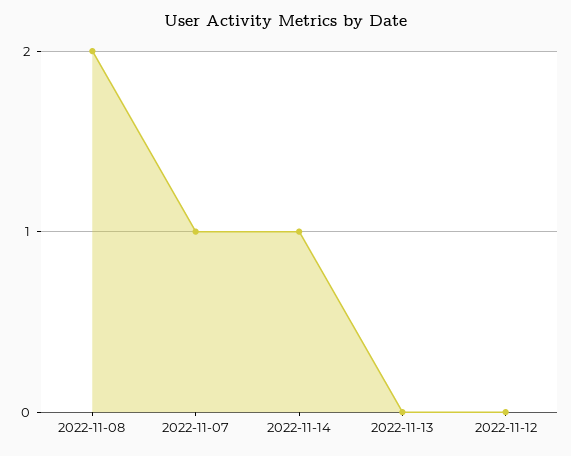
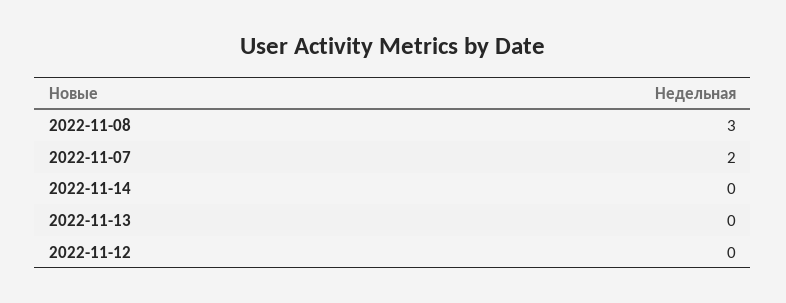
2022-11-08: 2 -> 3
2022-11-07: 1 -> 2
2022-11-14: 1 -> 0

